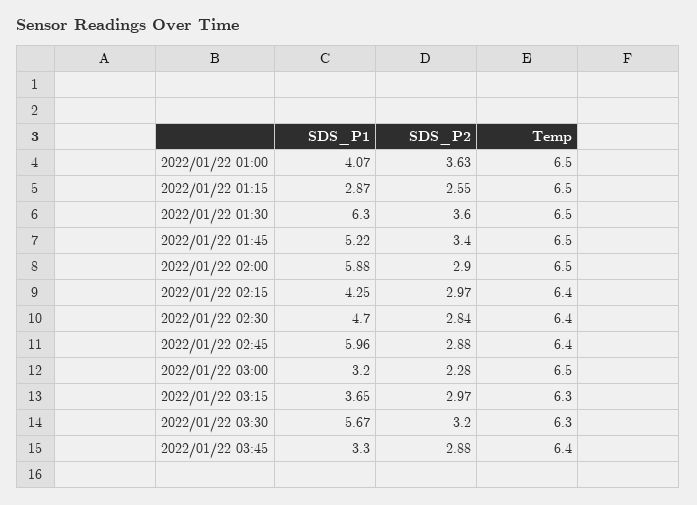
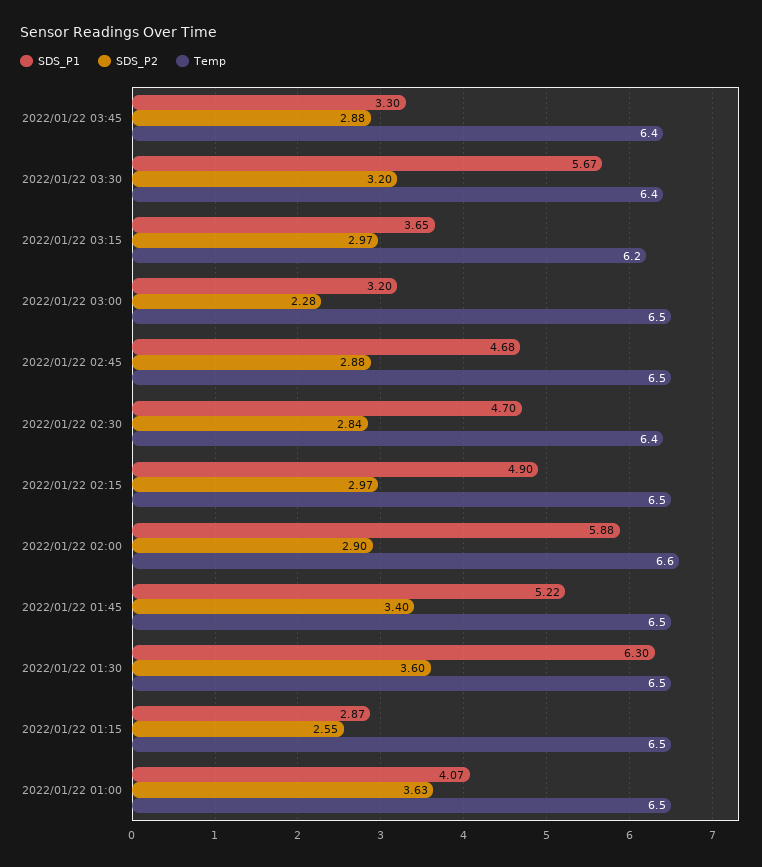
Temp, 2022/01/22 02:00: 6.5 -> 6.6
SDS_P1, 2022/01/22 02:15: 4.25 -> 4.9
Temp, 2022/01/22 02:15: 6.4 -> 6.5
SDS_P1, 2022/01/22 02:45: 5.96 -> 4.68
Temp, 2022/01/22 02:45: 6.4 -> 6.5
Temp, 2022/01/22 03:15: 6.3 -> 6.2
Temp, 2022/01/22 03:30: 6.3 -> 6.4

